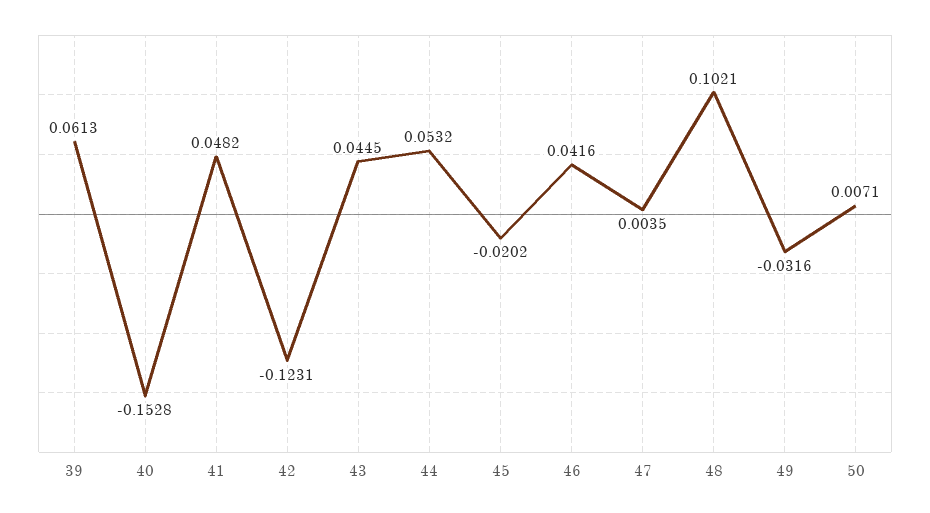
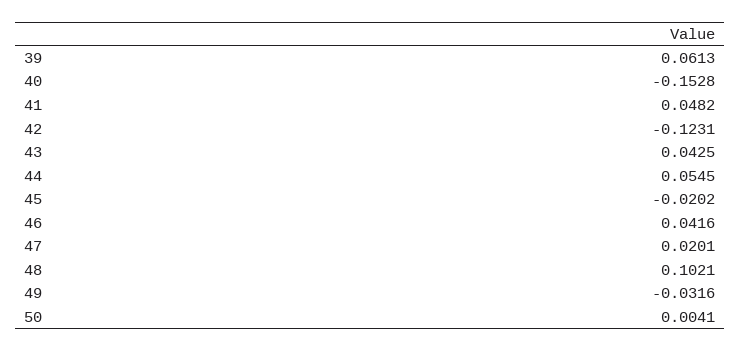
43: 0.0445 -> 0.0425
44: 0.0532 -> 0.0545
47: 0.0035 -> 0.0201
50: 0.0071 -> 0.0041

